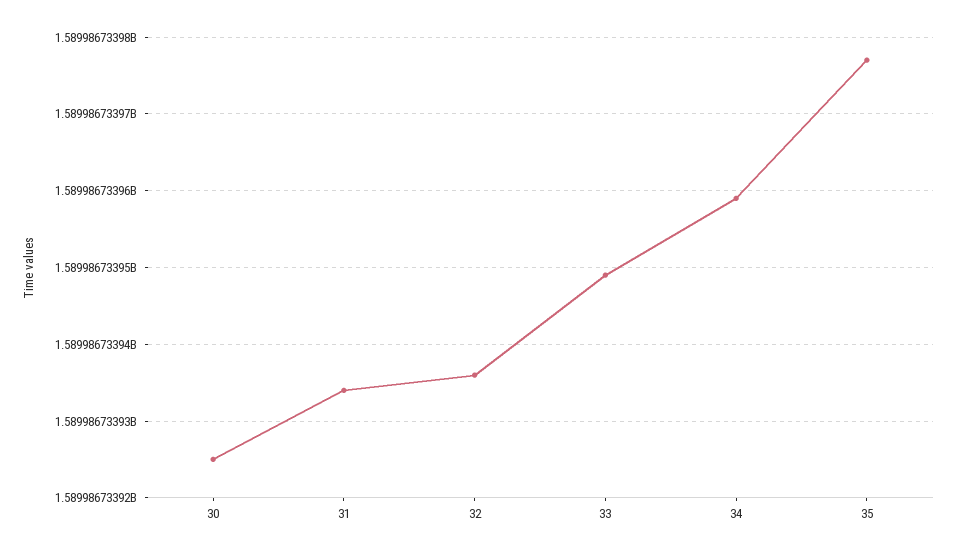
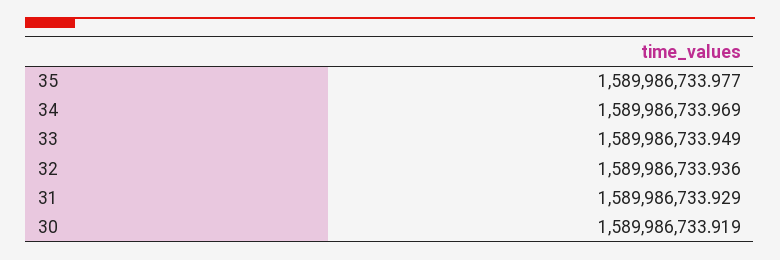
30: 1589986733.925 -> 1589986733.919
31: 1589986733.934 -> 1589986733.929
34: 1589986733.959 -> 1589986733.969

